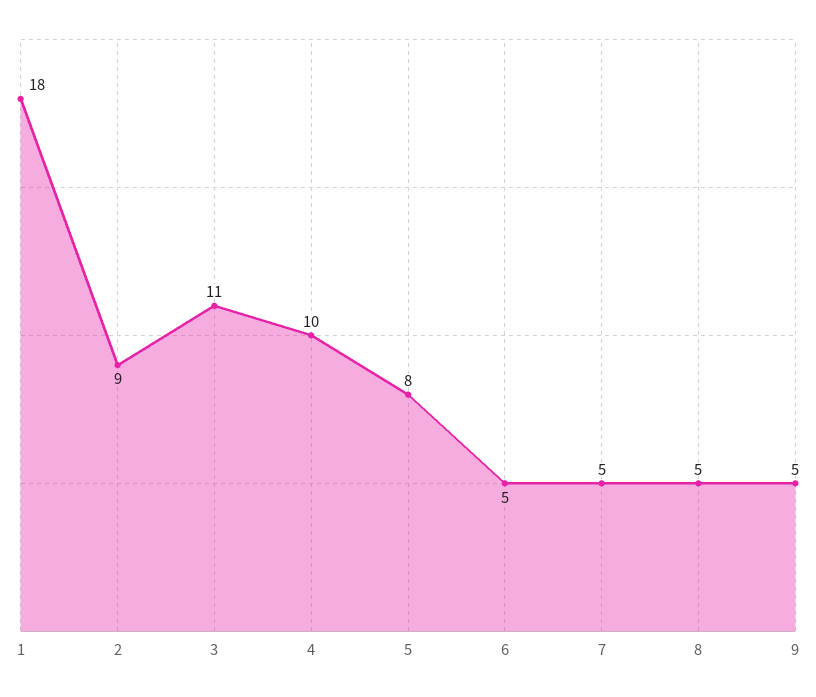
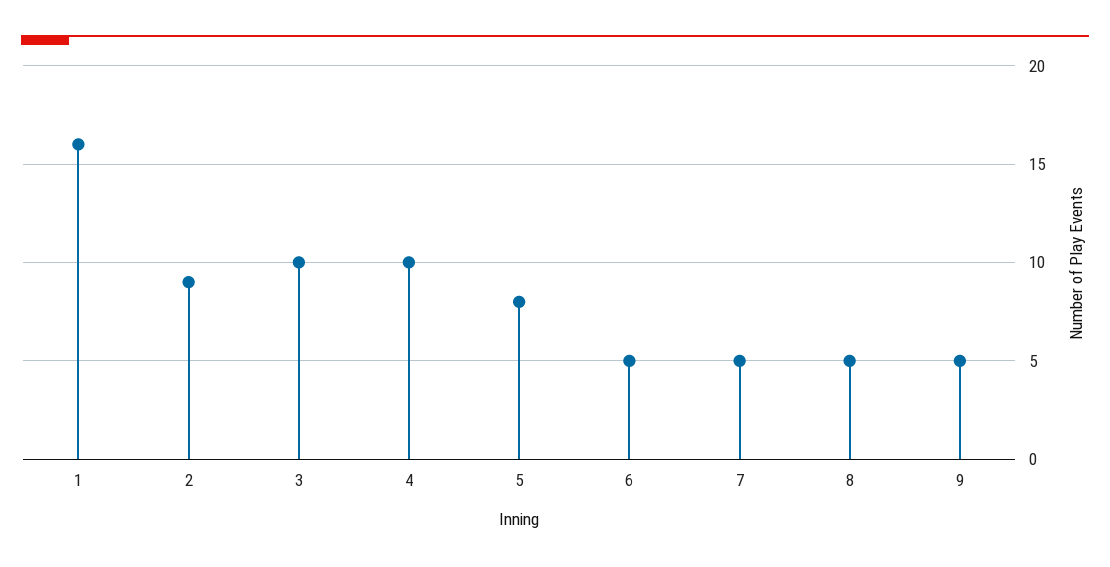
1: 18 -> 16
3: 11 -> 10

